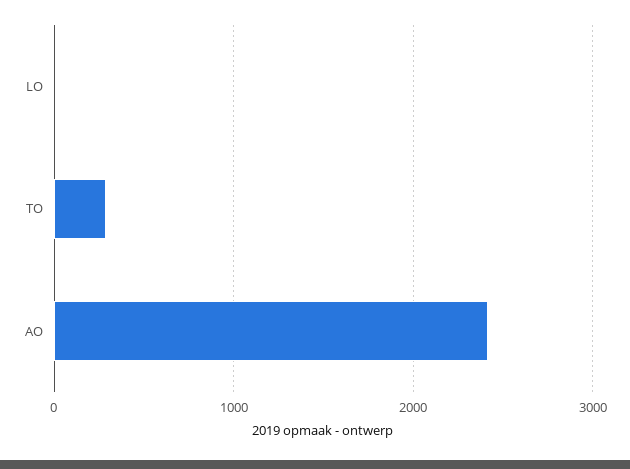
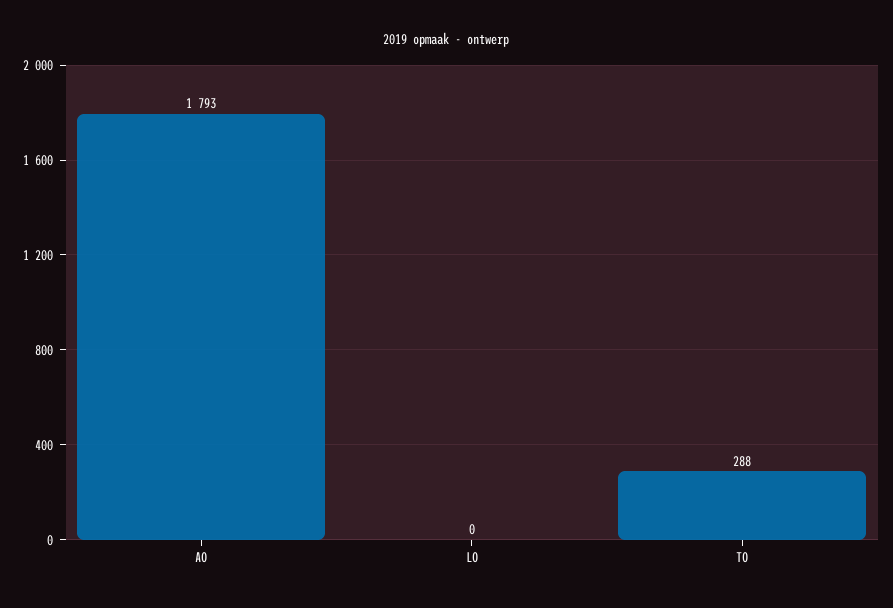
AO: 2400 -> 1793

